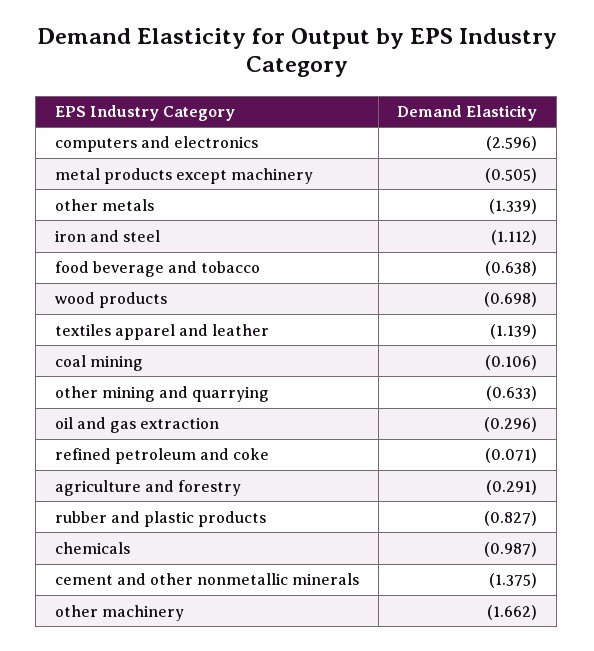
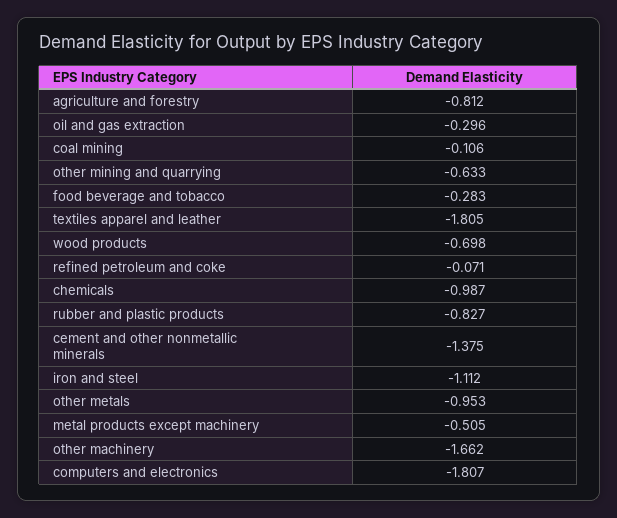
computers and electronics: -2.596 -> -1.807
other metals: -1.339 -> -0.953
food beverage and tobacco: -0.638 -> -0.283
textiles apparel and leather: -1.139 -> -1.805
agriculture and forestry: -0.291 -> -0.812

